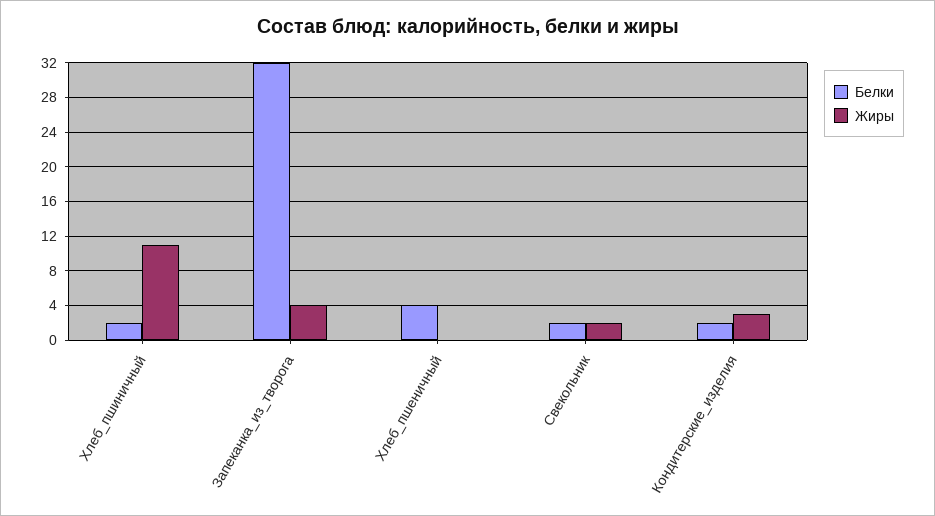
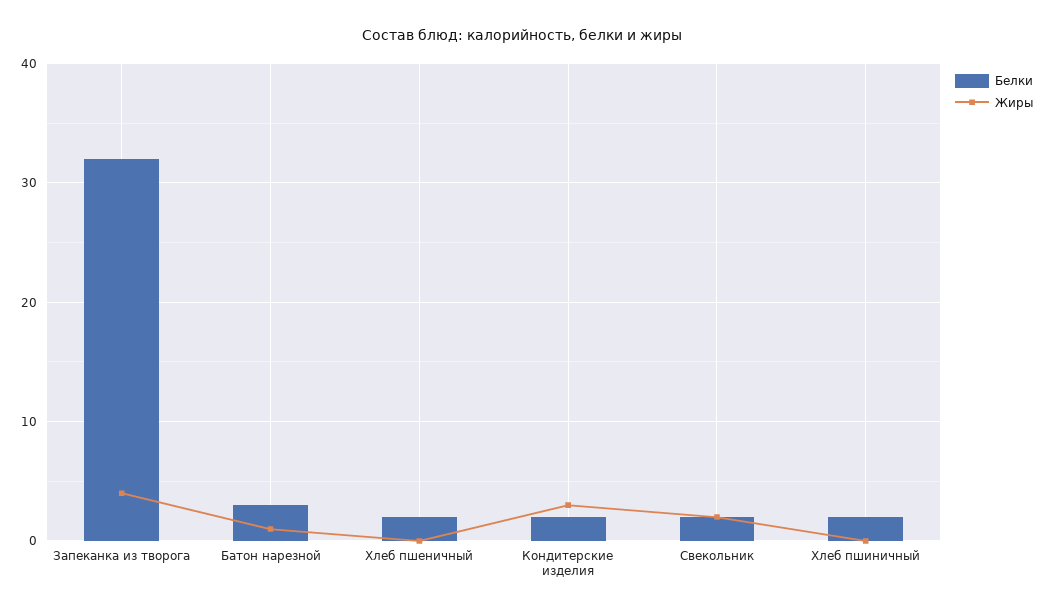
Жиры, Хлеб_пшиничный: 11 -> 0
Белки, Хлеб_пшеничный: 4 -> 2
Белки, Батон нарезной: none -> 3
Жиры, Батон нарезной: none -> 1

